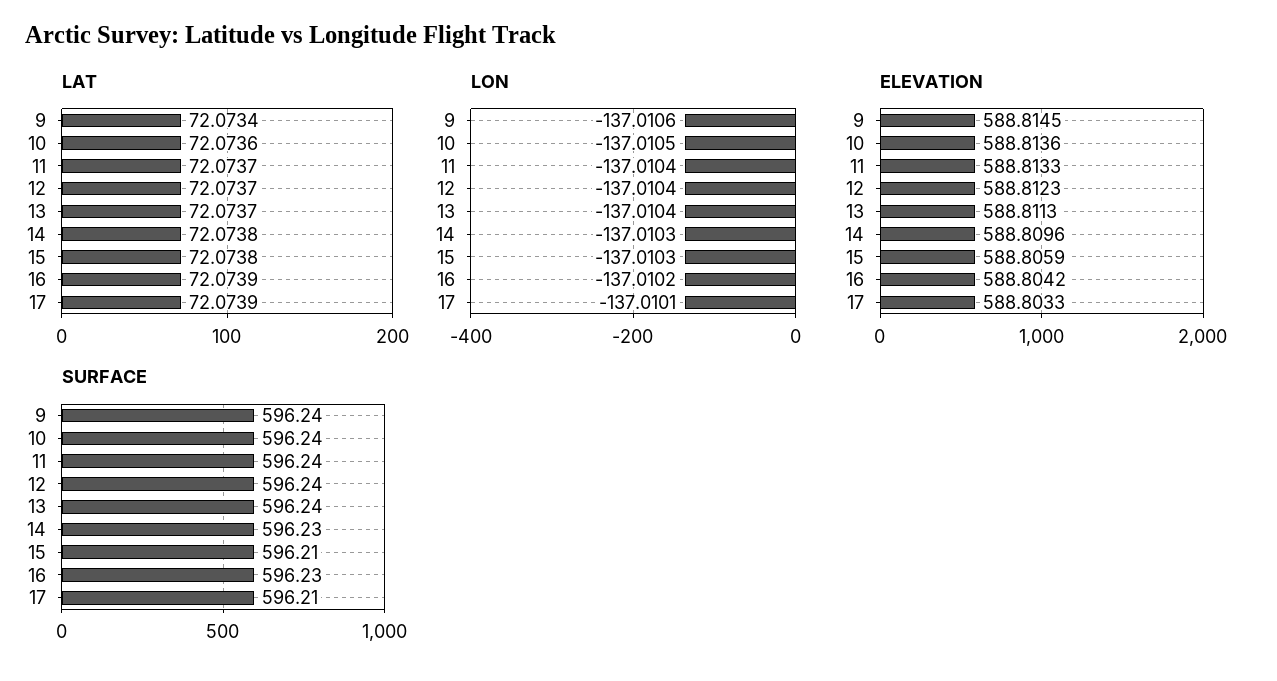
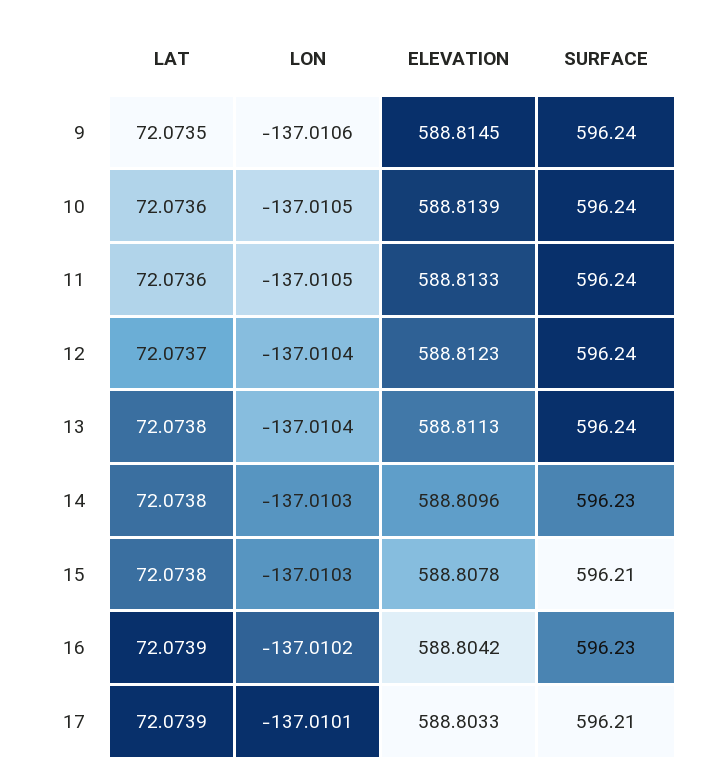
LAT, 9: 72.0734 -> 72.0735
LAT, 11: 72.0737 -> 72.0736
LAT, 13: 72.0737 -> 72.0738
LON, 11: -137.0104 -> -137.0105
ELEVATION, 10: 588.8136 -> 588.8139
ELEVATION, 15: 588.8059 -> 588.8078

